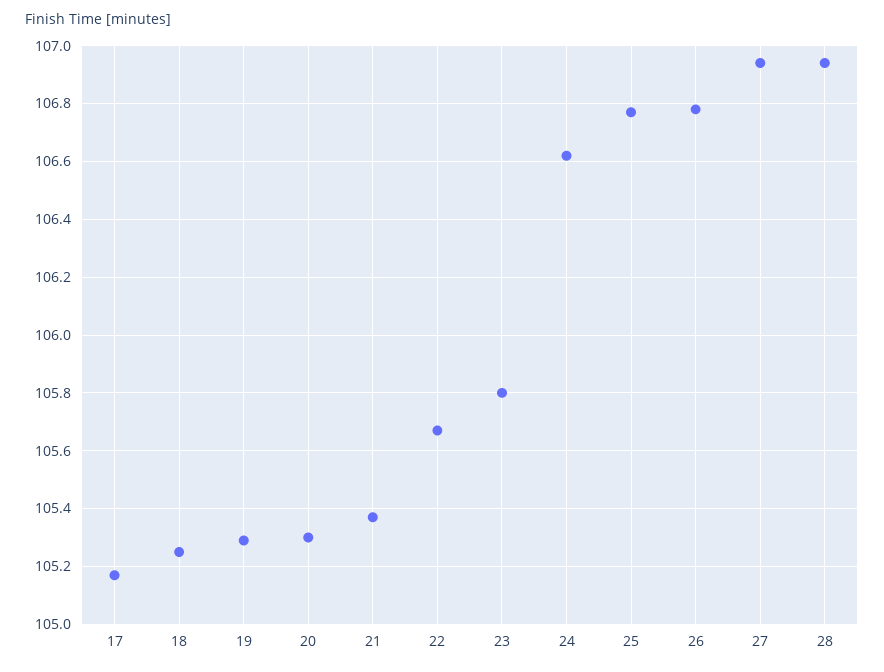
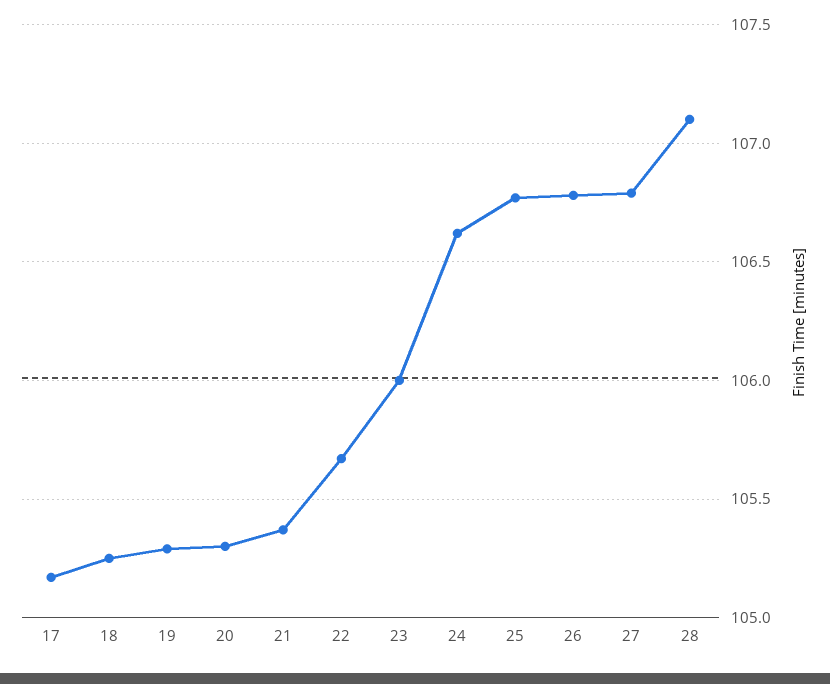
23: 105.8 -> 106
27: 106.95 -> 106.8
28: 106.95 -> 107.1

